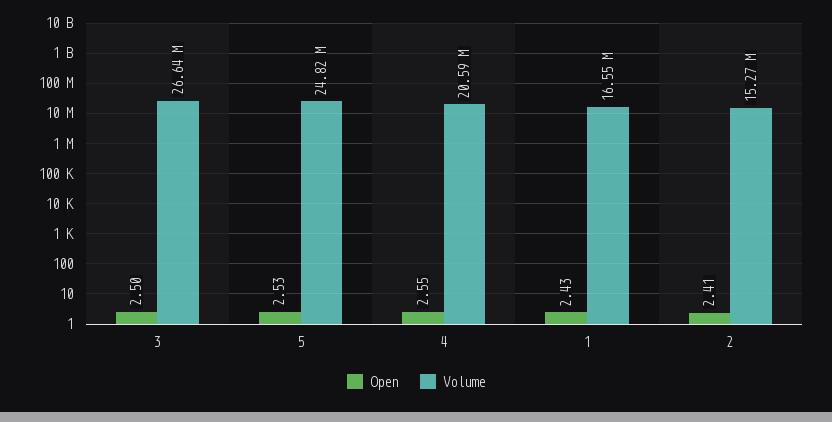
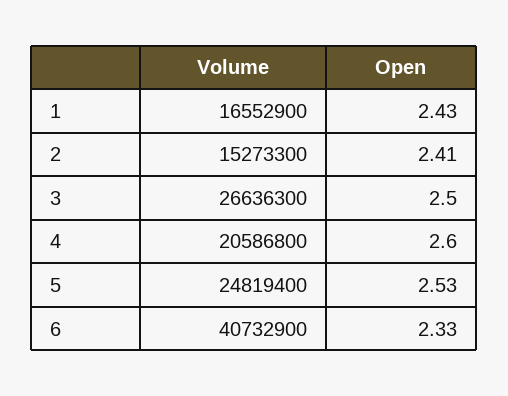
Open, 4: 2.55 -> 2.6
Volume, 6: none -> 40732900
Open, 6: none -> 2.33

